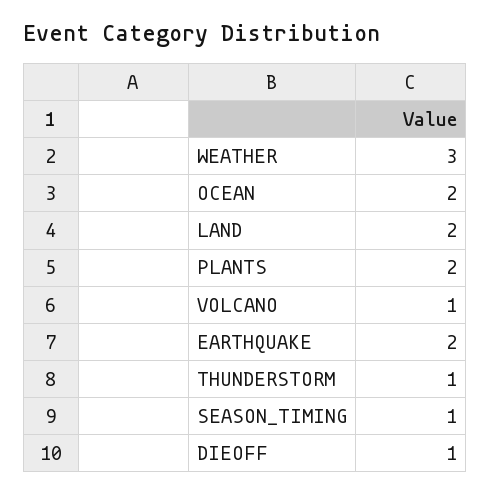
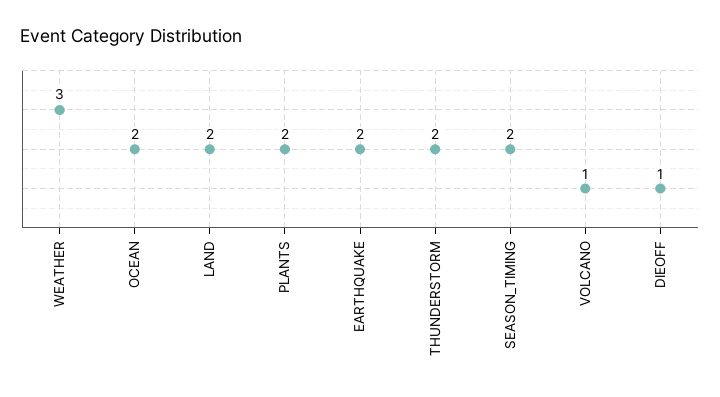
THUNDERSTORM: 1 -> 2
SEASON_TIMING: 1 -> 2

